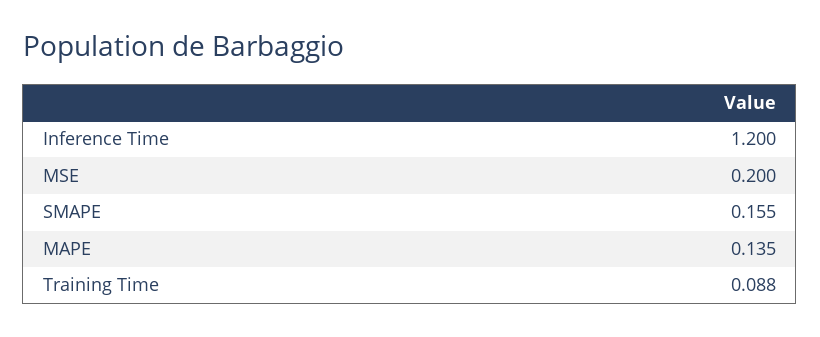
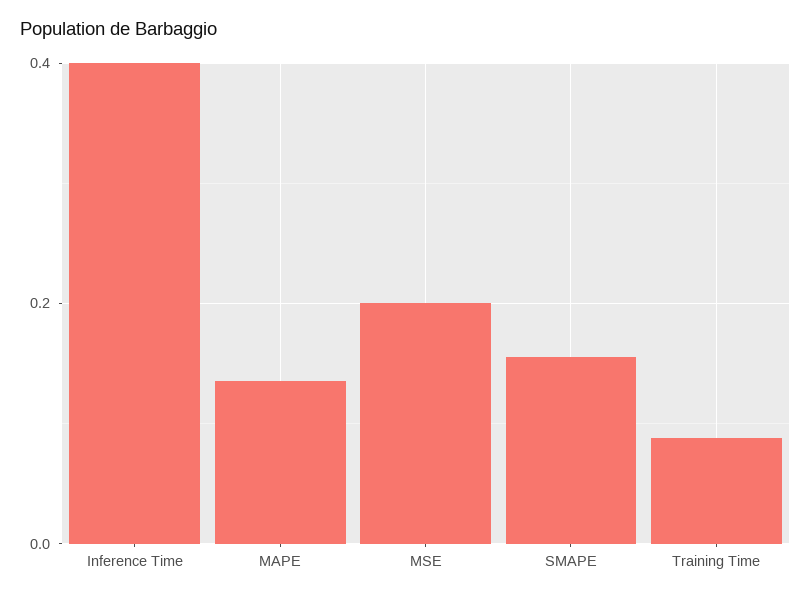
Inference Time: 1.2 -> 0.4

